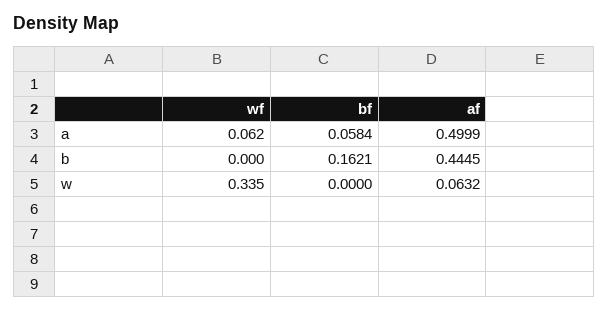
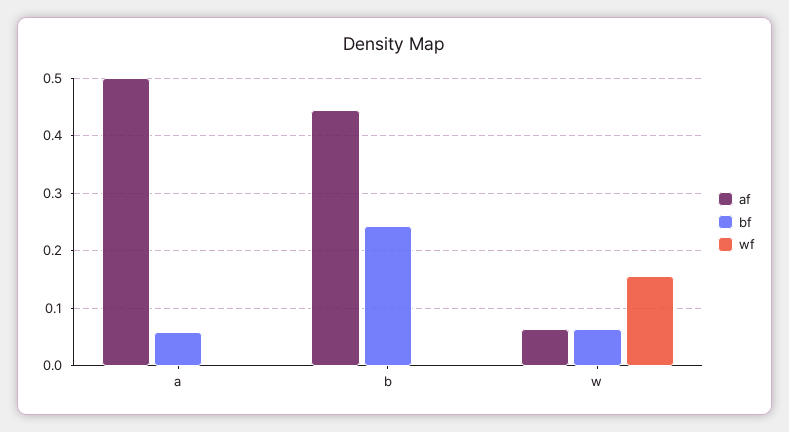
wf, a: 0.062 -> 0
bf, b: 0.1621 -> 0.24
wf, w: 0.335 -> 0.16
bf, w: 0 -> 0.06

